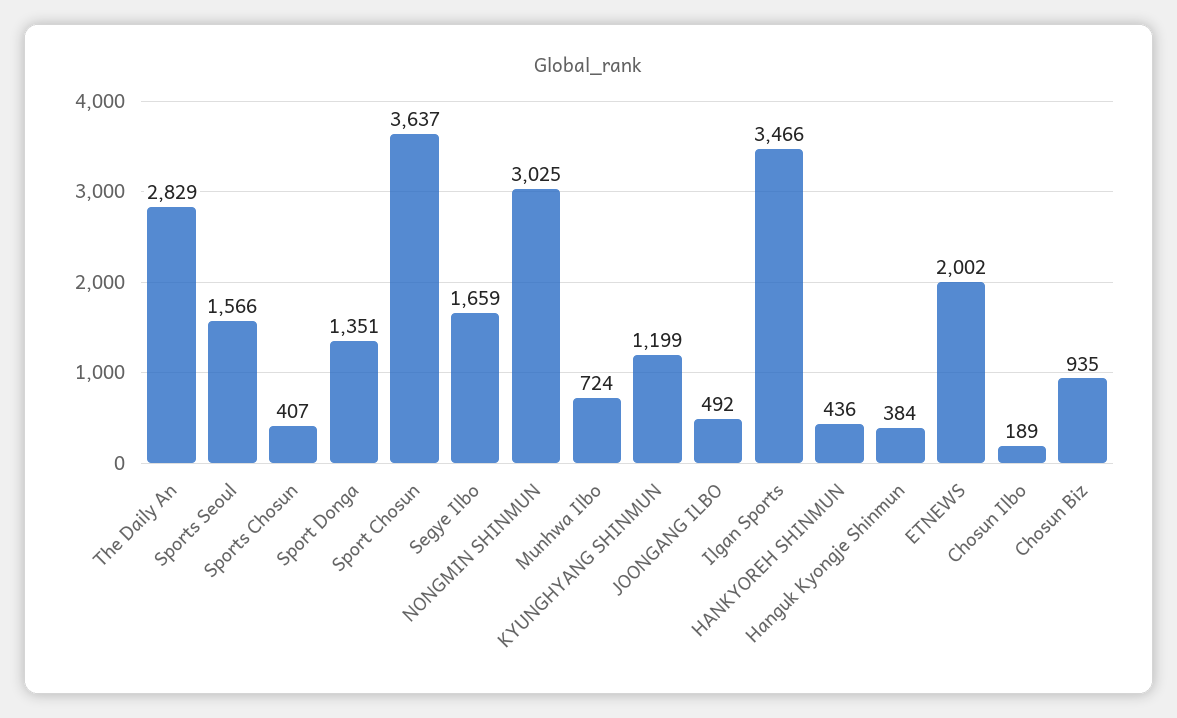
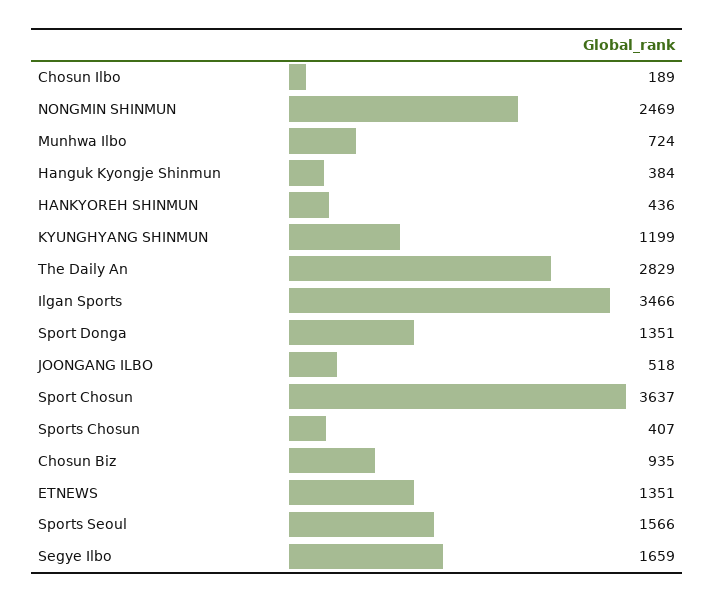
NONGMIN SHINMUN: 3025 -> 2469
JOONGANG ILBO: 492 -> 518
ETNEWS: 2002 -> 1351

